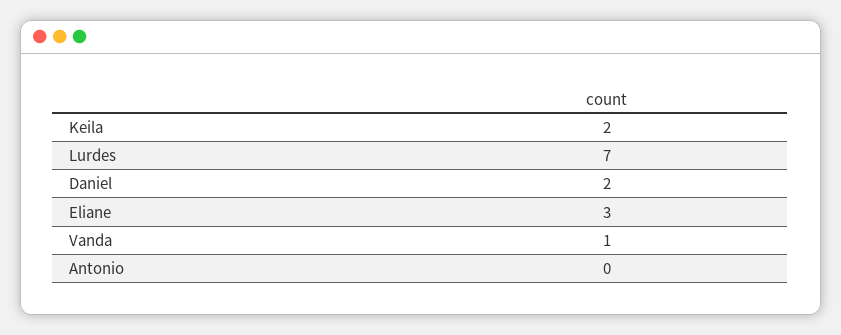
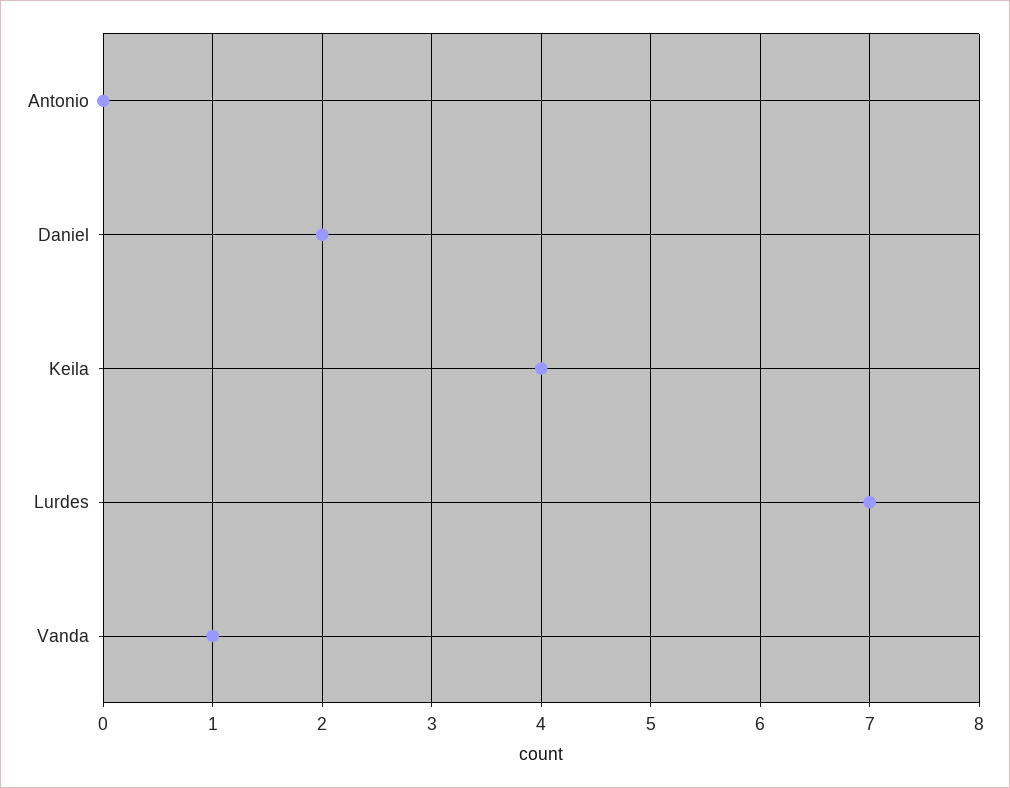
Keila: 2 -> 4
Eliane: 3 -> none

